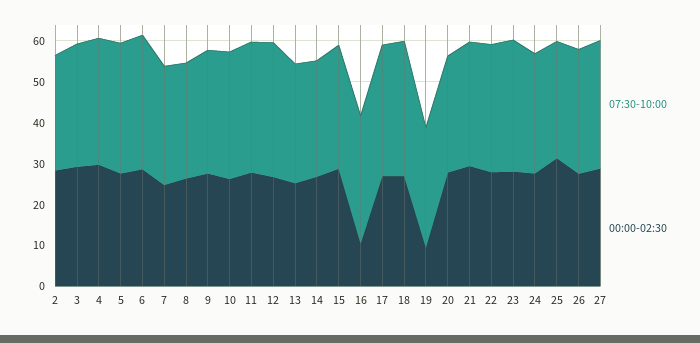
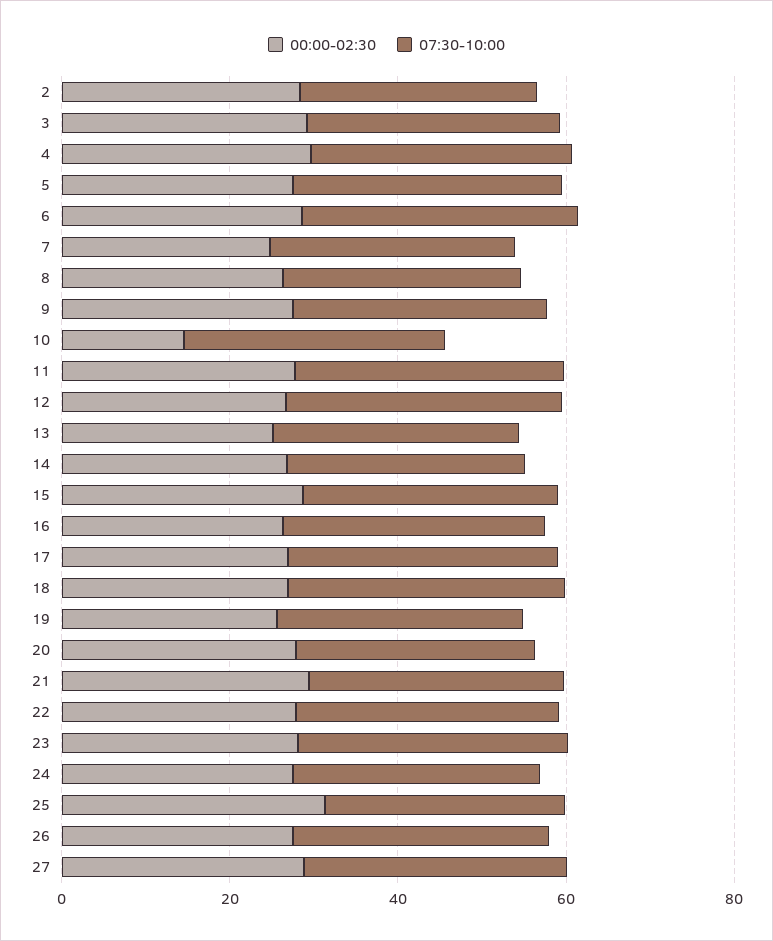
00:00-02:30, 10: 26 -> 15
00:00-02:30, 16: 10 -> 25
00:00-02:30, 19: 10 -> 25

